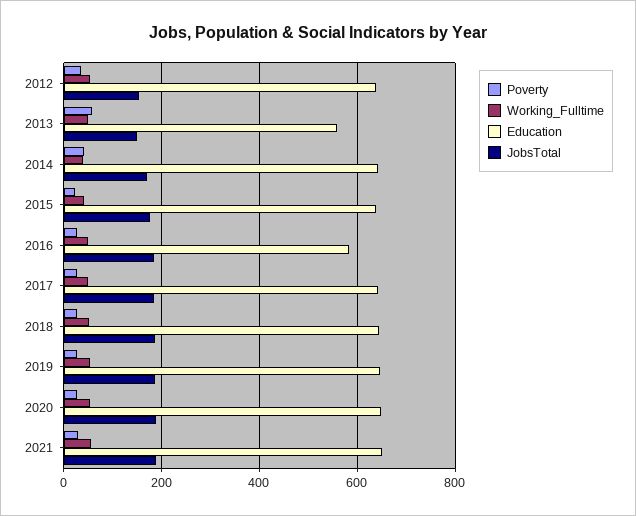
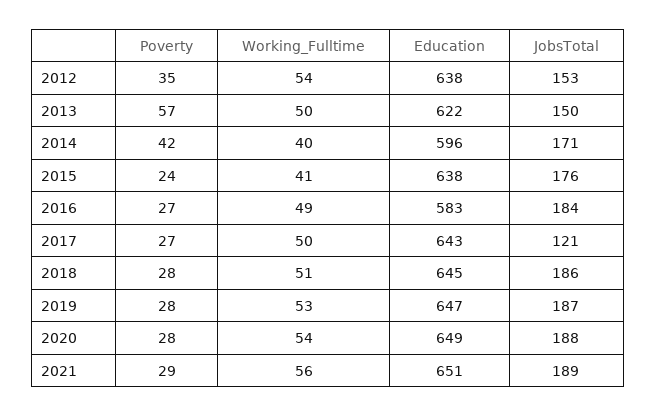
Education, 2013: 560 -> 622
Education, 2014: 640 -> 596
JobsTotal, 2017: 180 -> 121

